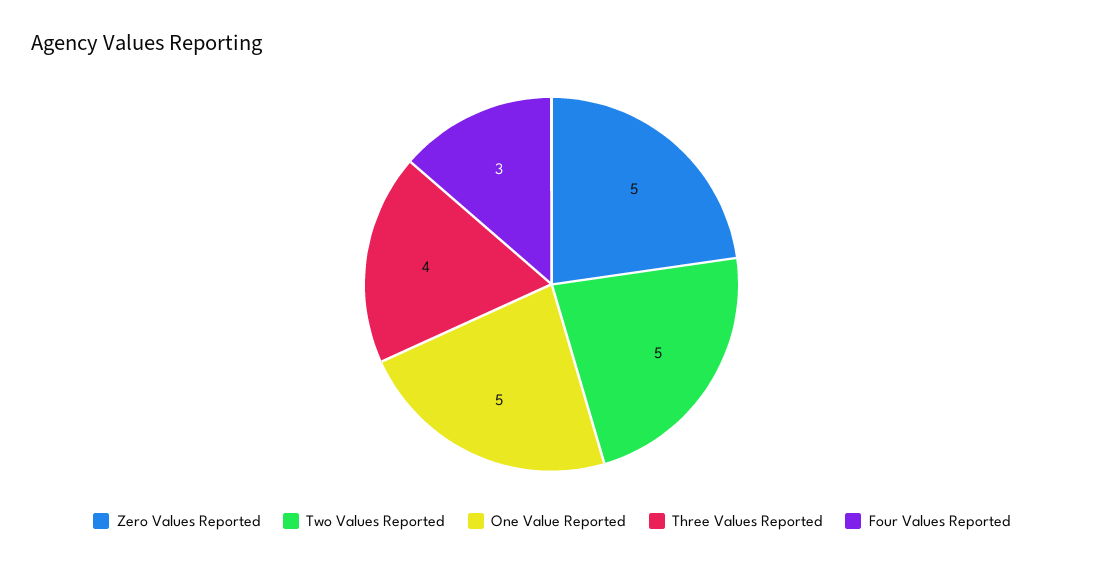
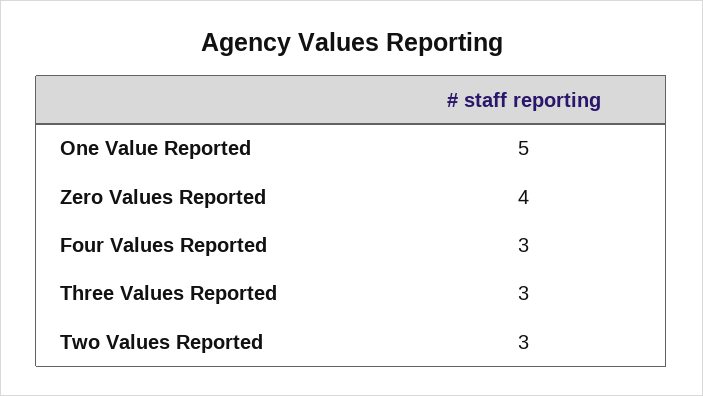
Zero Values Reported: 5 -> 4
Two Values Reported: 5 -> 3
Three Values Reported: 4 -> 3

